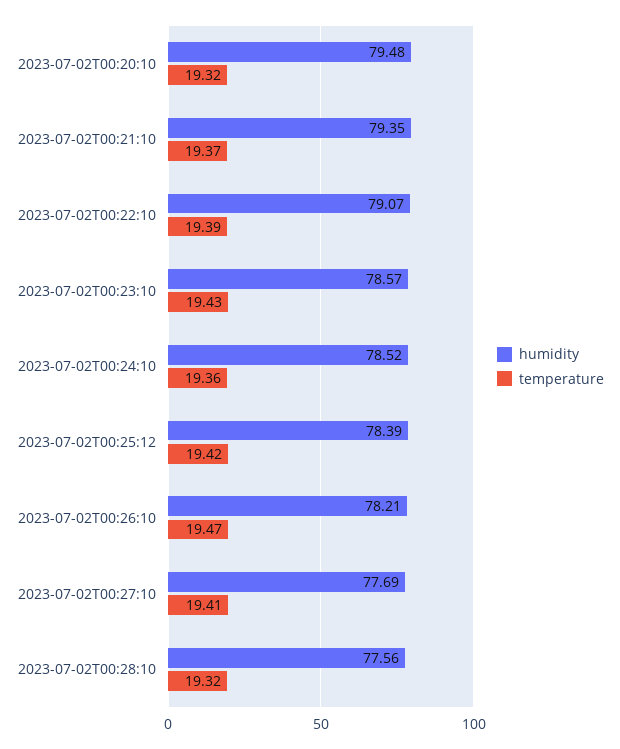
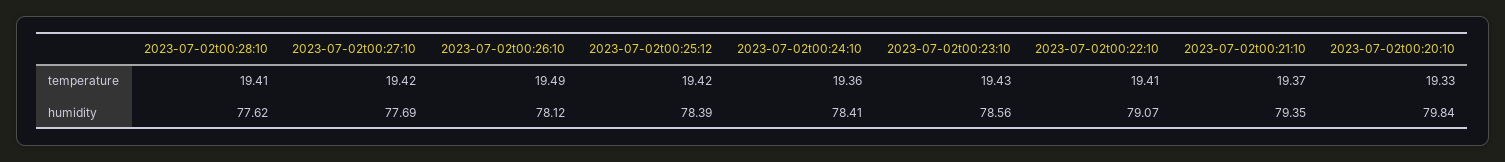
humidity, 2023-07-02T00:20:10: 79.48 -> 79.84
temperature, 2023-07-02T00:20:10: 19.32 -> 19.33
temperature, 2023-07-02T00:22:10: 19.39 -> 19.41
humidity, 2023-07-02T00:23:10: 78.57 -> 78.56
humidity, 2023-07-02T00:24:10: 78.52 -> 78.41
humidity, 2023-07-02T00:26:10: 78.21 -> 78.12
temperature, 2023-07-02T00:26:10: 19.47 -> 19.49
temperature, 2023-07-02T00:27:10: 19.41 -> 19.42
humidity, 2023-07-02T00:28:10: 77.56 -> 77.62
temperature, 2023-07-02T00:28:10: 19.32 -> 19.41

